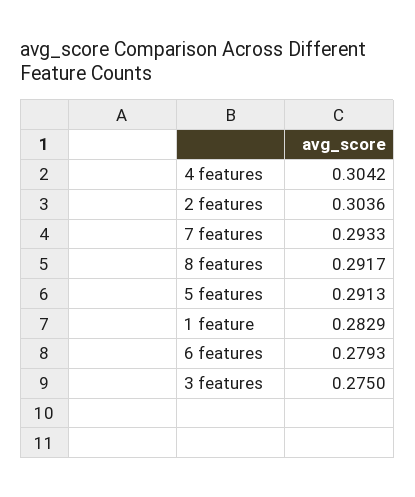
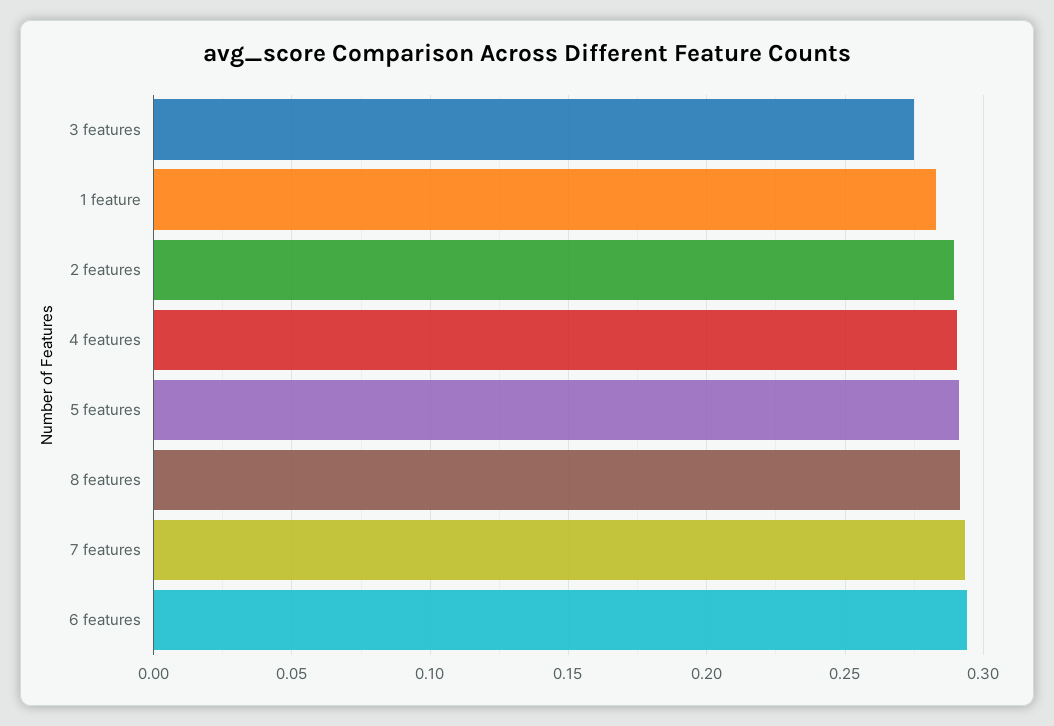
4 features: 0.3042 -> 0.29
2 features: 0.3036 -> 0.29
6 features: 0.2793 -> 0.295

